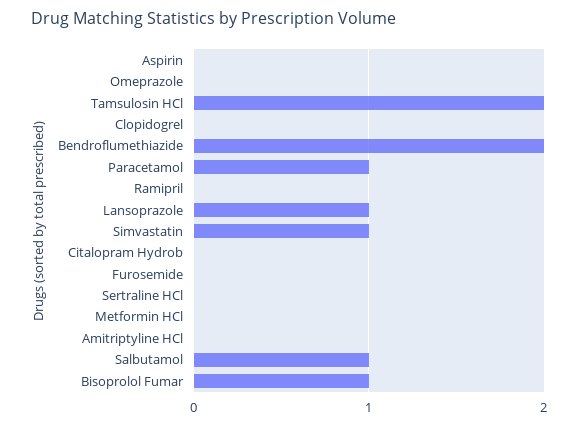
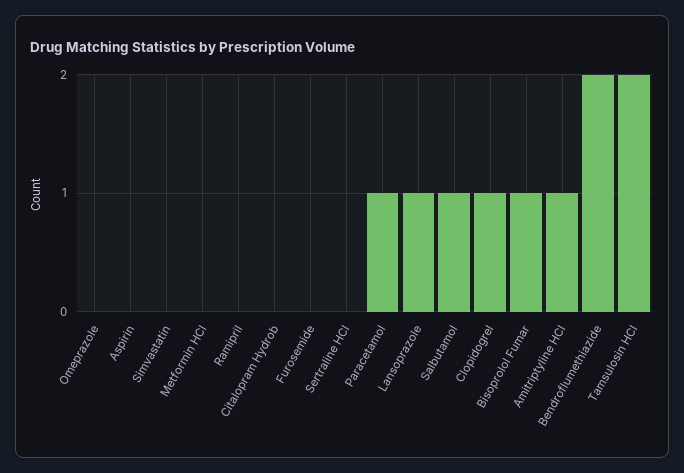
Clopidogrel: 0 -> 1
Simvastatin: 1 -> 0
Amitriptyline HCl: 0 -> 1

